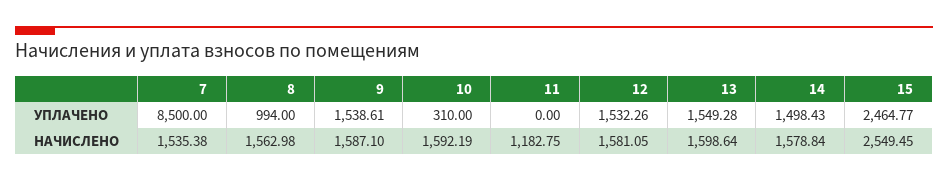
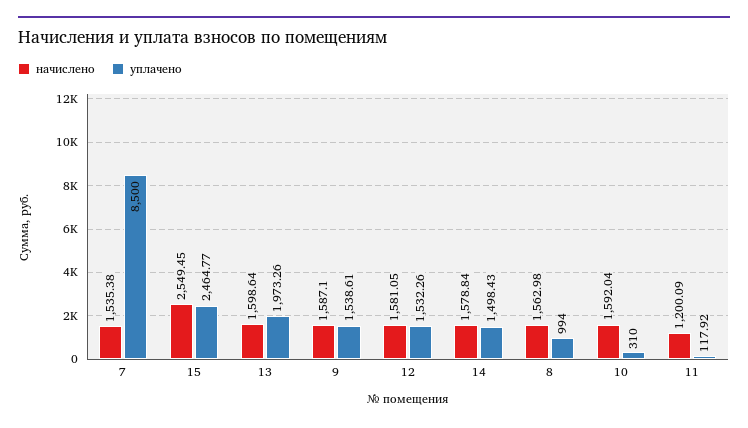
УПЛАЧЕНО, 11: 0 -> 117.92
УПЛАЧЕНО, 13: 1549.28 -> 1973.26
НАЧИСЛЕНО, 10: 1592.19 -> 1592.04
НАЧИСЛЕНО, 11: 1182.75 -> 1200.09

